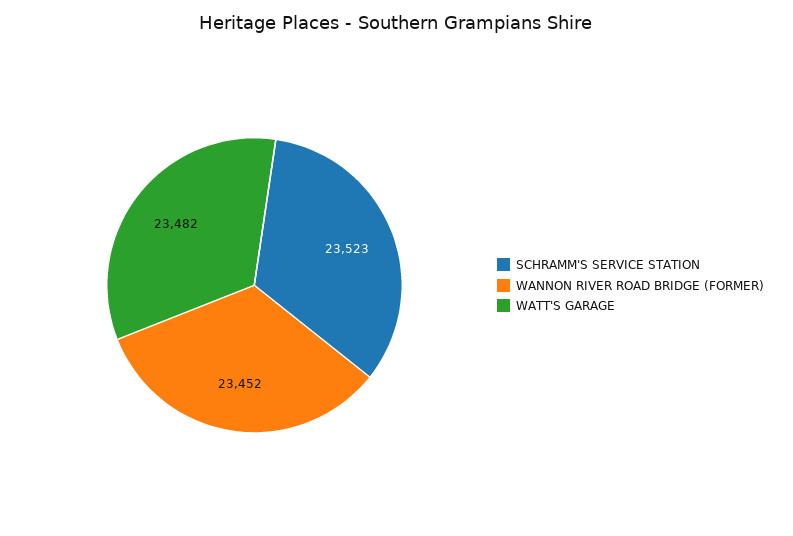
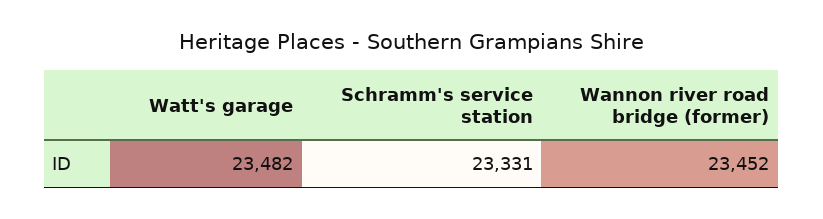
SCHRAMM'S SERVICE STATION: 23523 -> 23331

